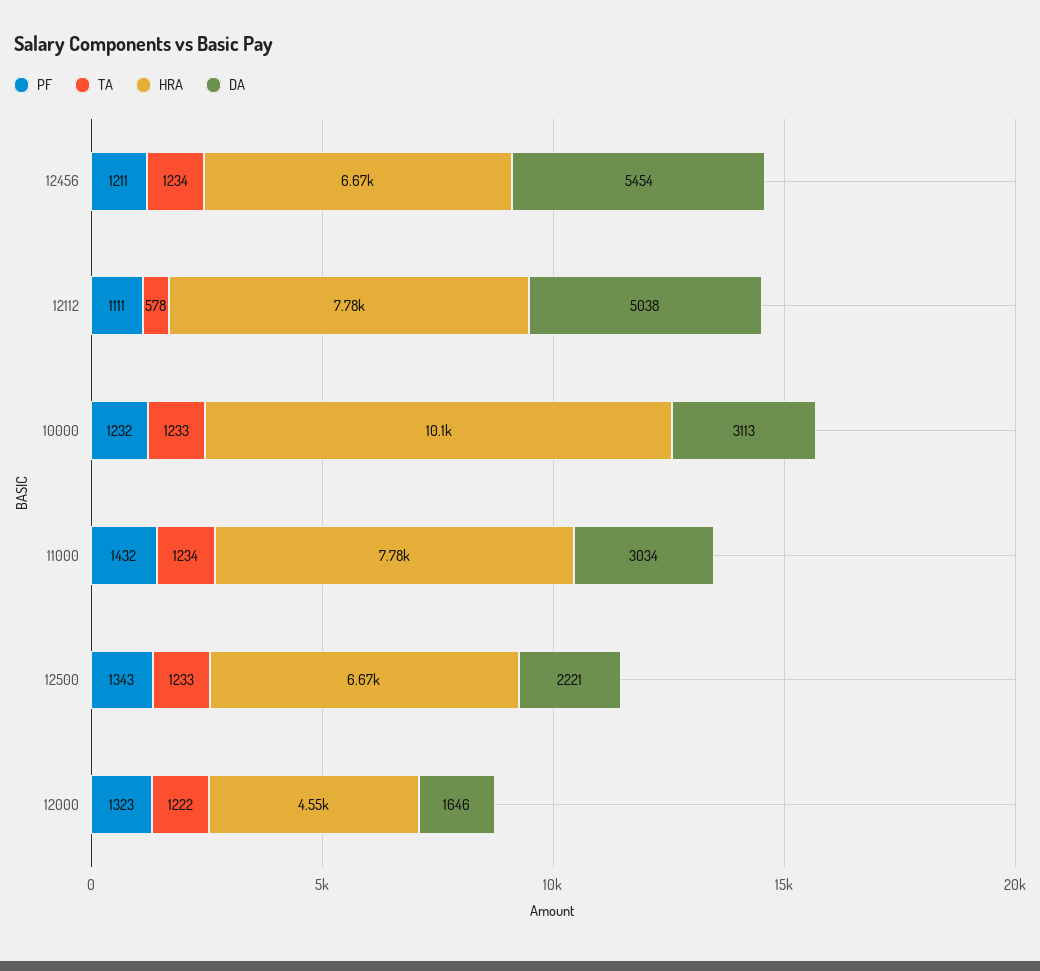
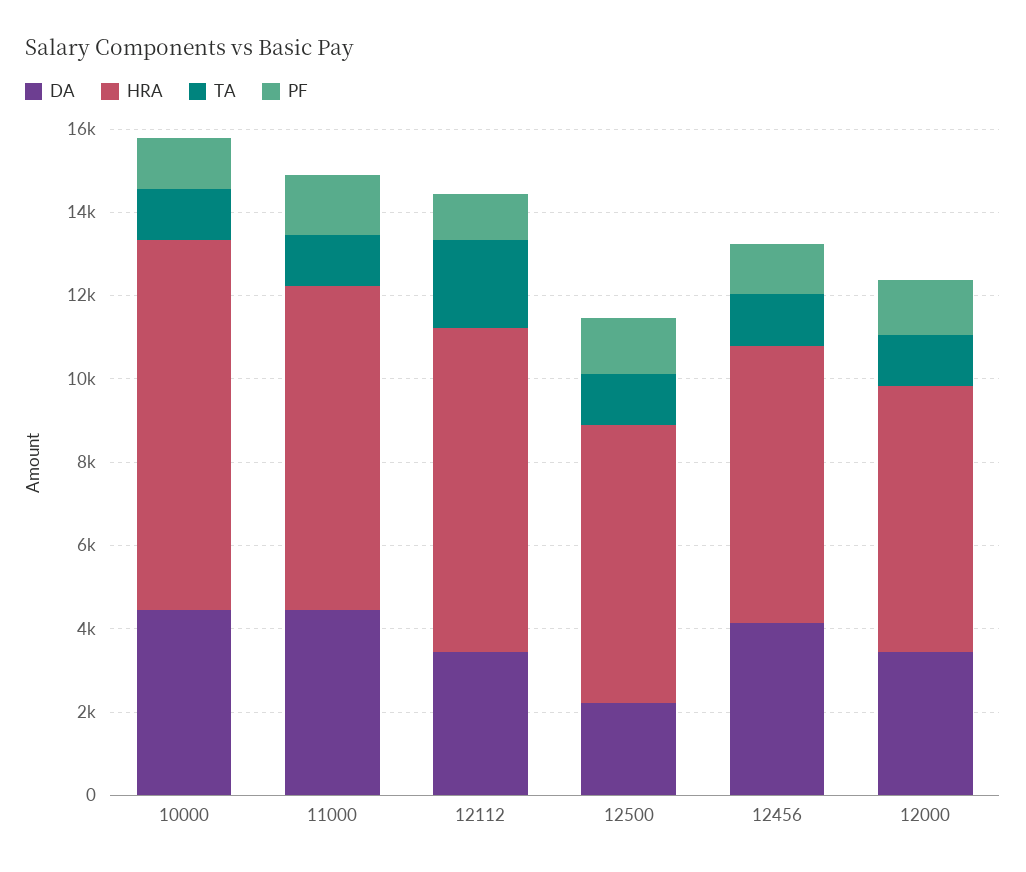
DA, 12456: 5454 -> 4000
TA, 12112: 578 -> 2000
DA, 12112: 5038 -> 3500
HRA, 10000: 10100 -> 9000
DA, 10000: 3113 -> 4500
DA, 11000: 3034 -> 4500
HRA, 12000: 4550 -> 6500
DA, 12000: 1646 -> 3500

